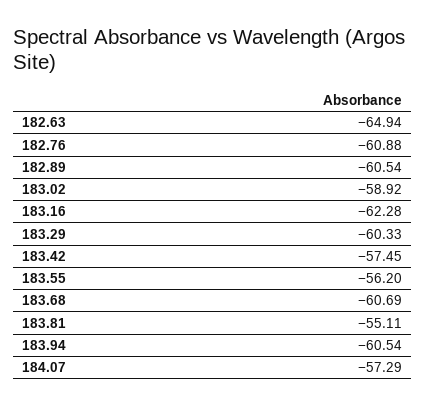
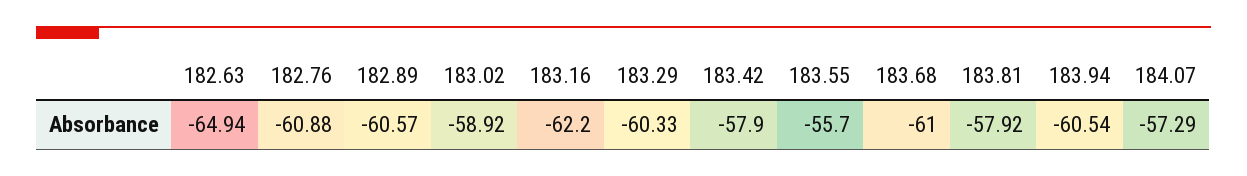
182.89: -60.54 -> -60.57
183.16: -62.28 -> -62.2
183.42: -57.45 -> -57.9
183.55: -56.2 -> -55.7
183.68: -60.69 -> -61
183.81: -55.11 -> -57.92

